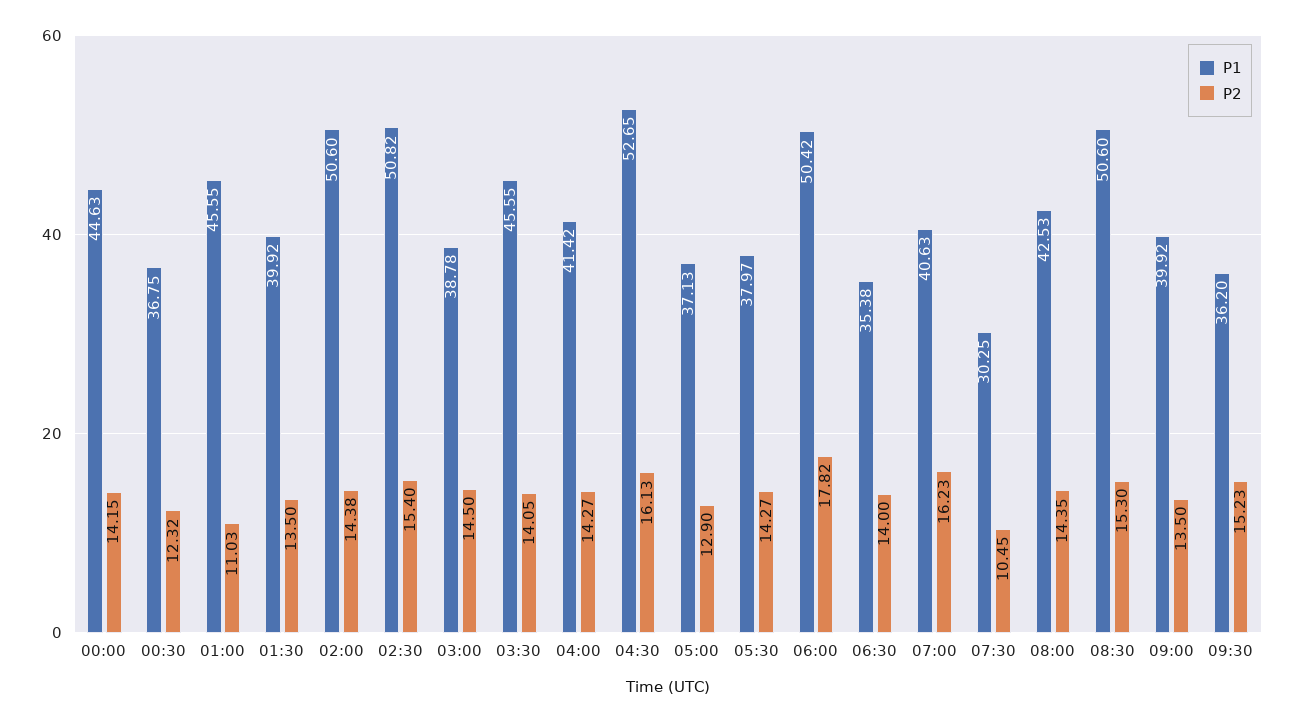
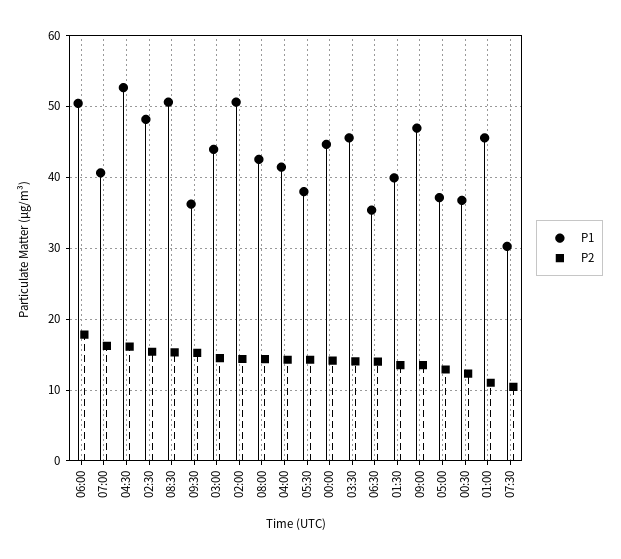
P1, 02:30: 50.82 -> 48
P1, 03:00: 38.78 -> 44
P1, 09:00: 39.92 -> 47

